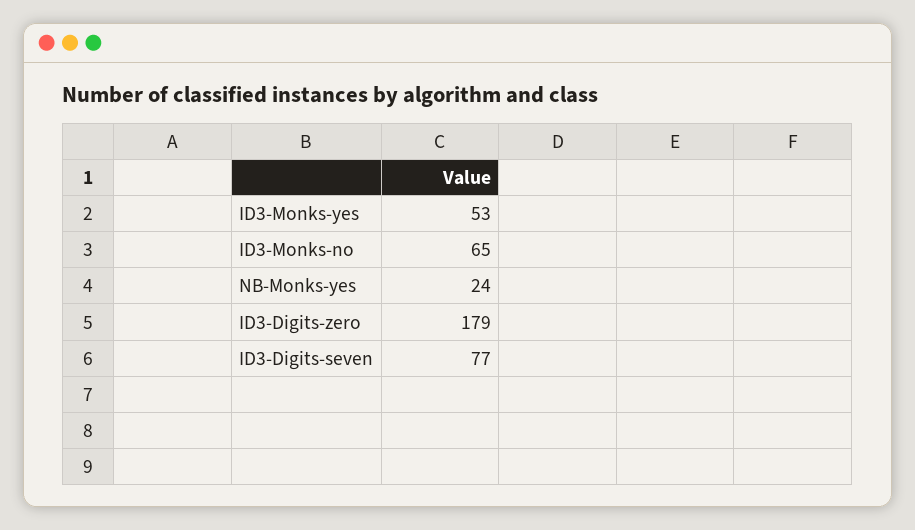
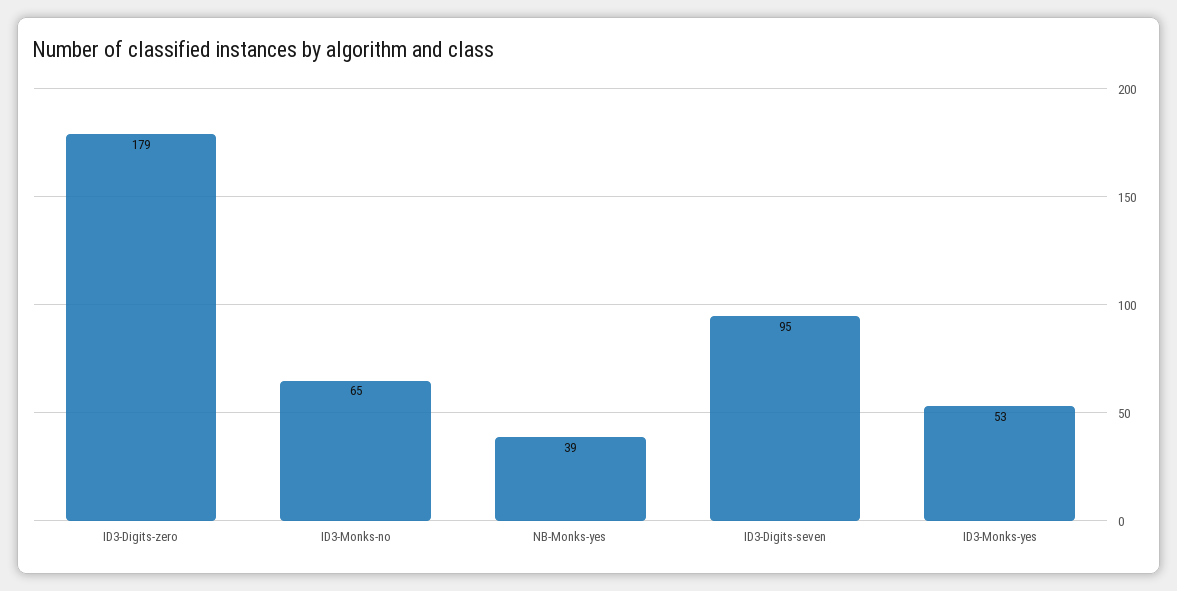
NB-Monks-yes: 24 -> 39
ID3-Digits-seven: 77 -> 95

